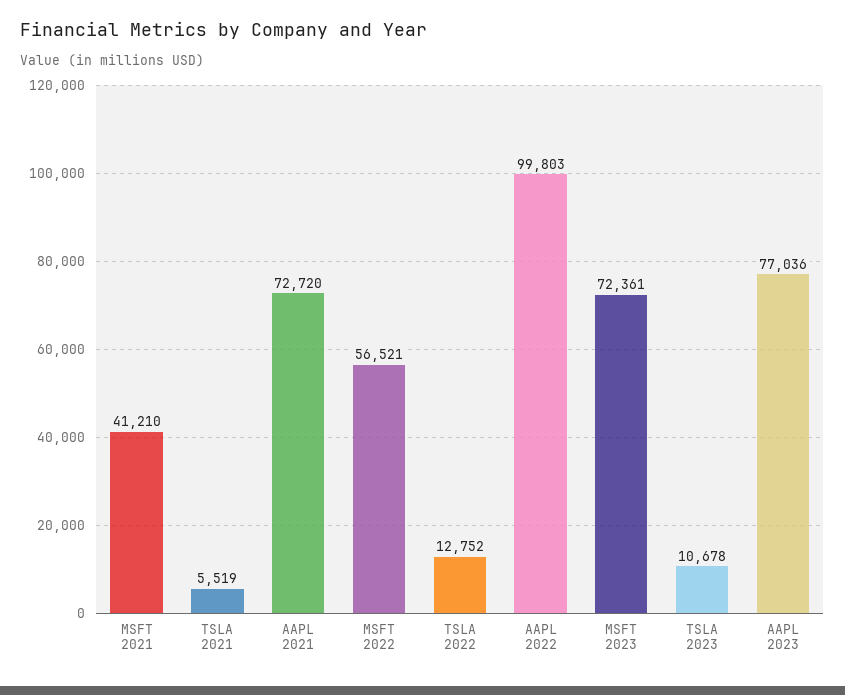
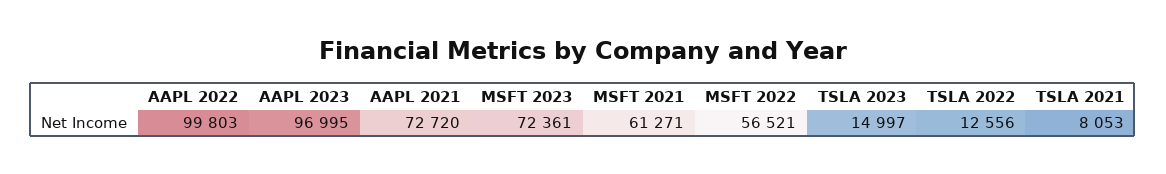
MSFT 2021: 41210 -> 61271
TSLA 2021: 5519 -> 8053
TSLA 2022: 12752 -> 12556
TSLA 2023: 10678 -> 14997
AAPL 2023: 77036 -> 96995

